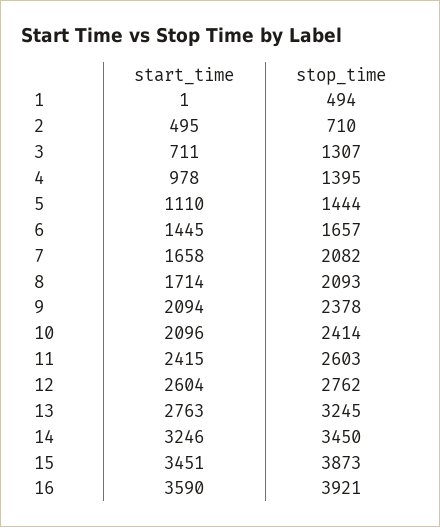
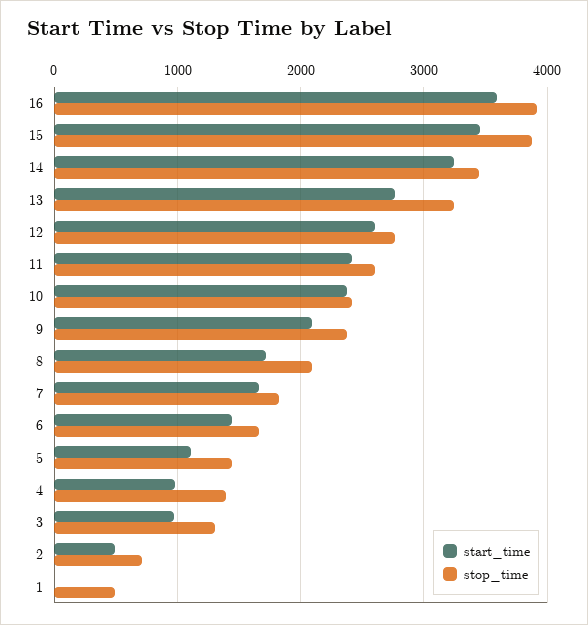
start_time, 3: 711 -> 1000
stop_time, 7: 2082 -> 1800
start_time, 10: 2096 -> 2400

